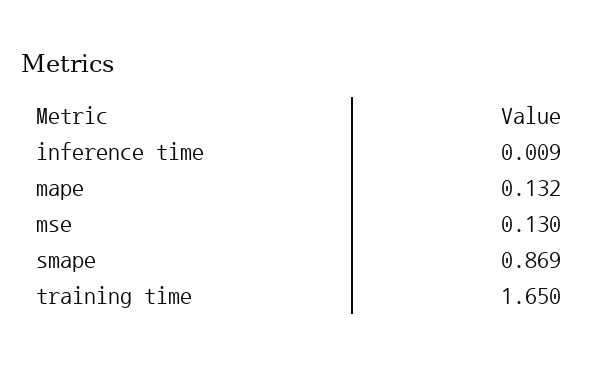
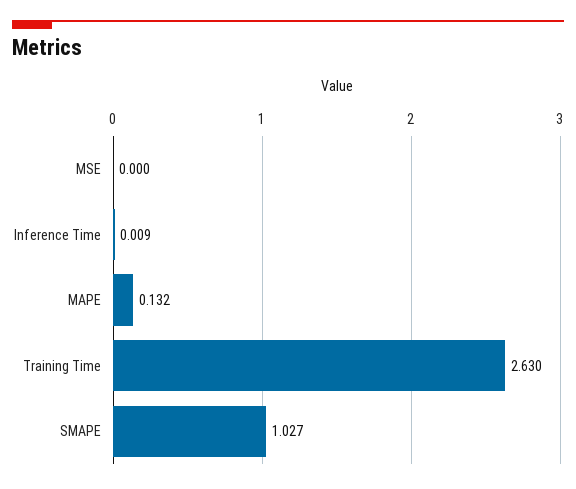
mse: 0.13 -> 0
smape: 0.869 -> 1.027
training time: 1.65 -> 2.63

